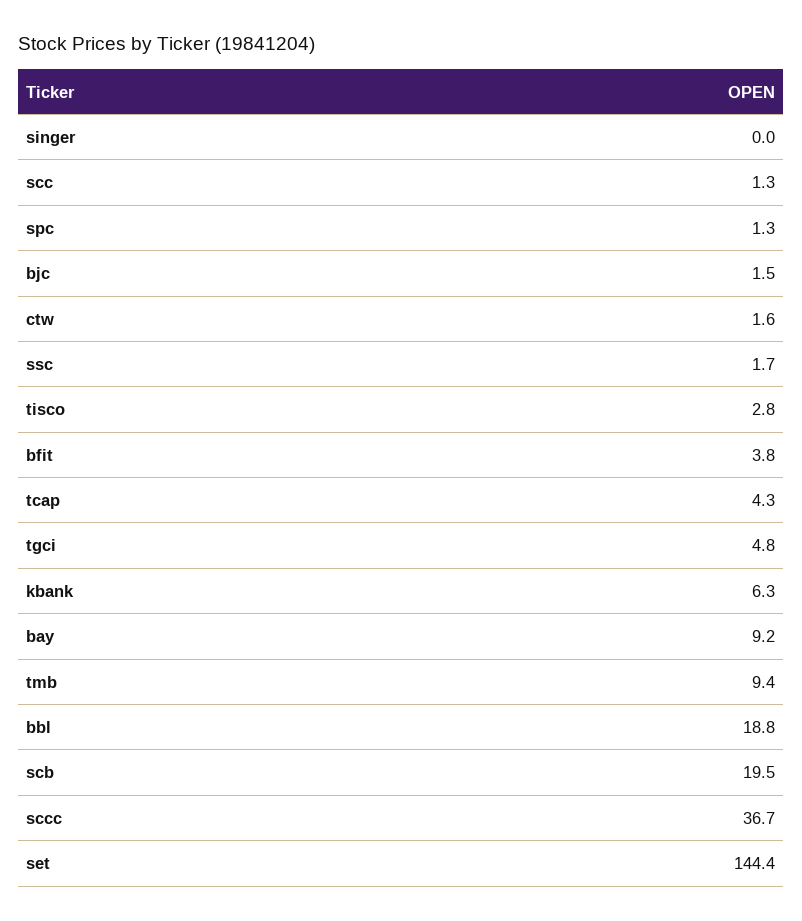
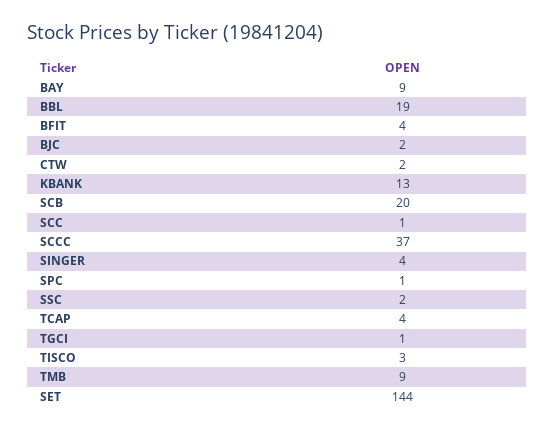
singer: 0 -> 4
tgci: 4.8 -> 1
kbank: 6.3 -> 13

